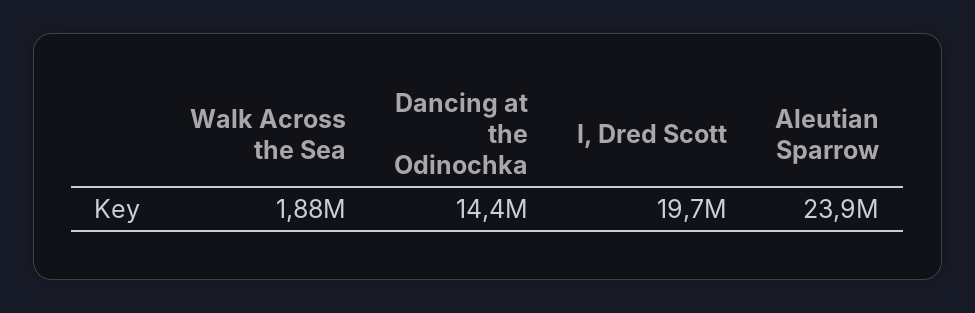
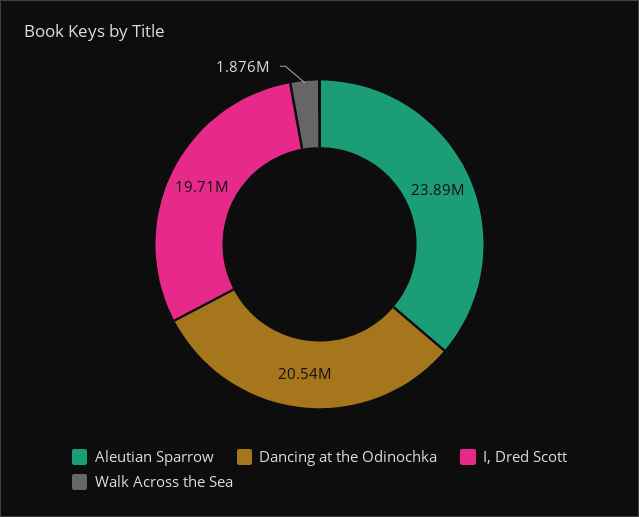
Dancing at the Odinochka: 14400000 -> 20540000

